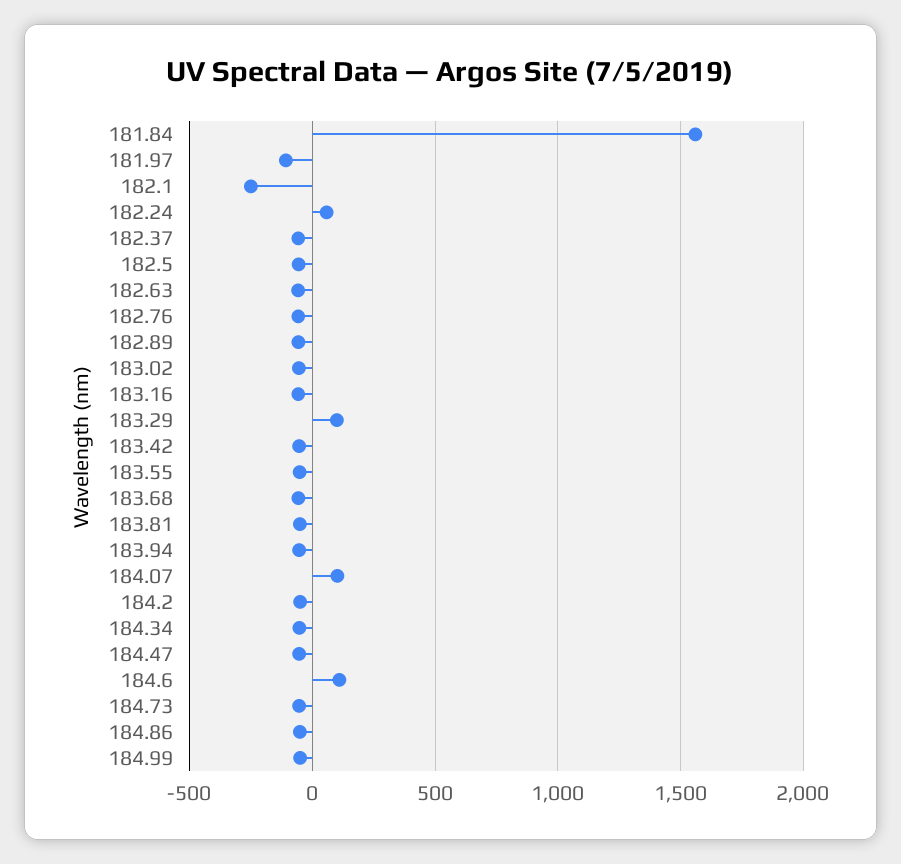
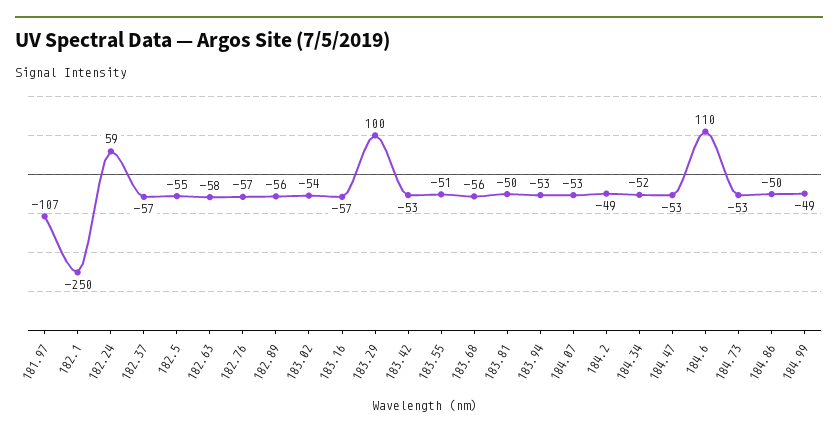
181.84: 1550 -> none
184.07: 100 -> -53

